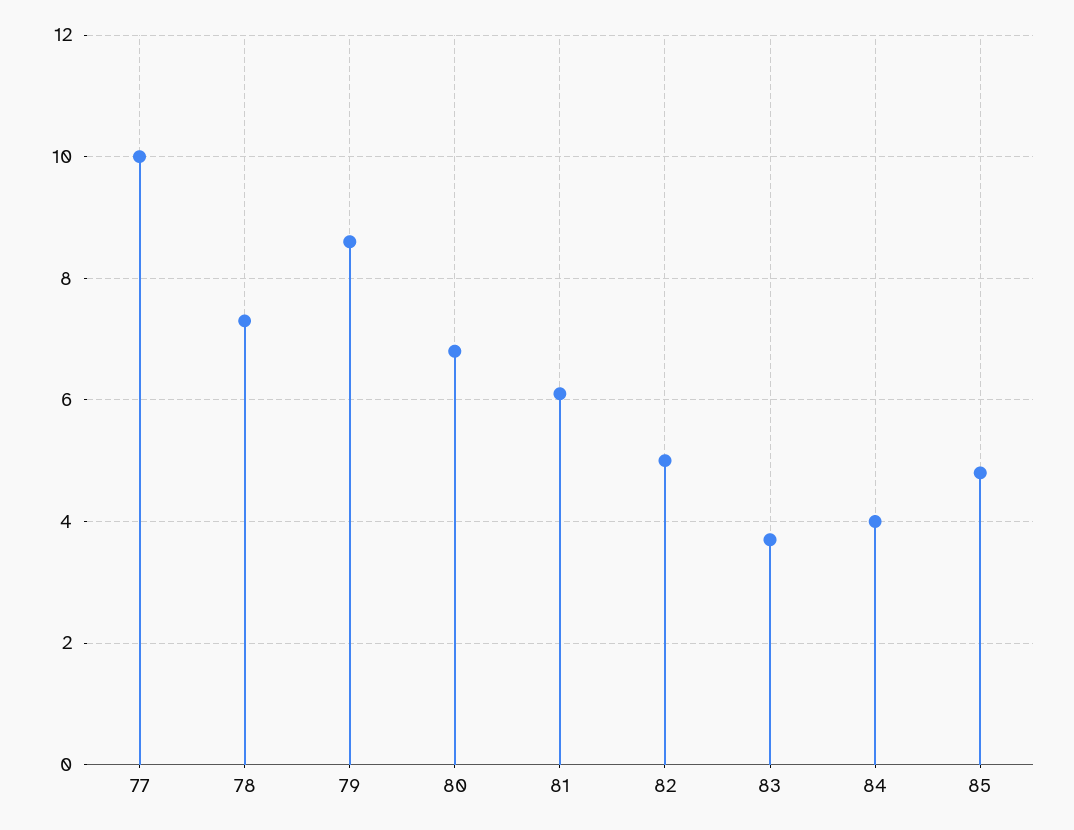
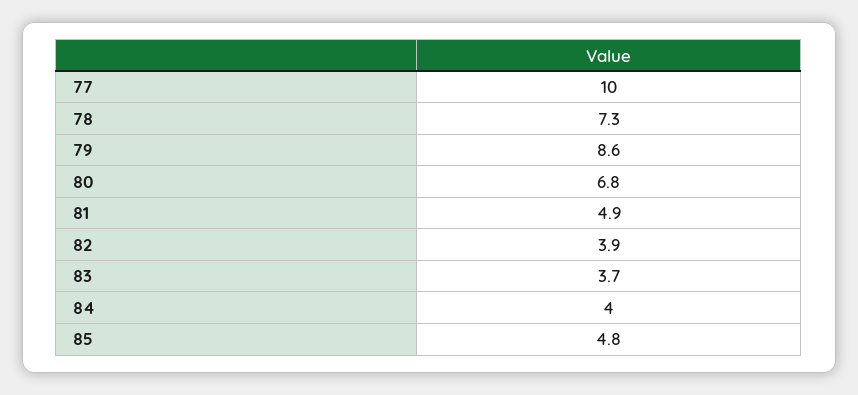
81: 6 -> 4.9
82: 5 -> 3.9

